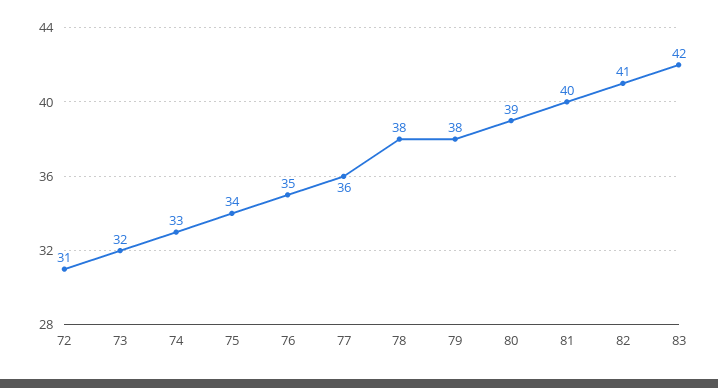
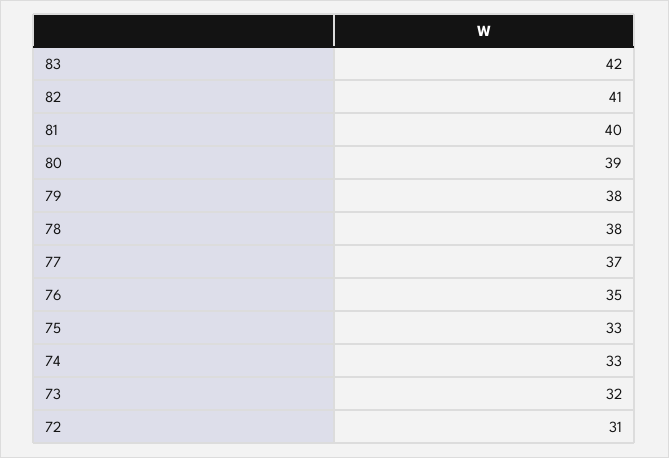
75: 34 -> 33
77: 36 -> 37

